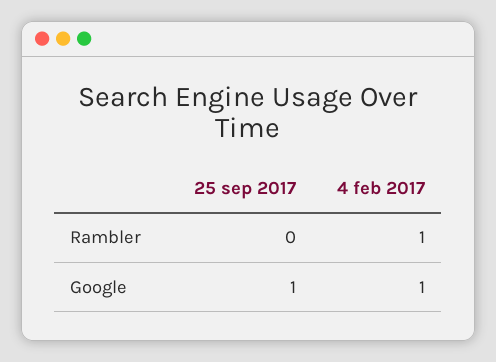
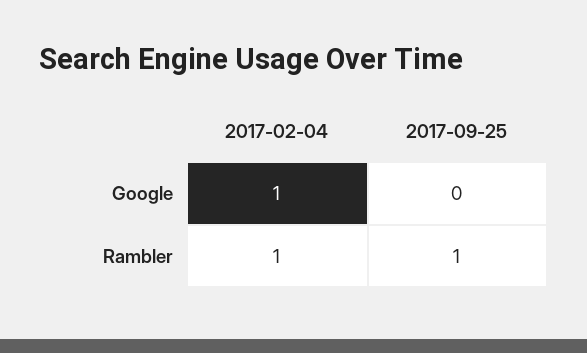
25 sep 2017, Rambler: 0 -> 1
25 sep 2017, Google: 1 -> 0

